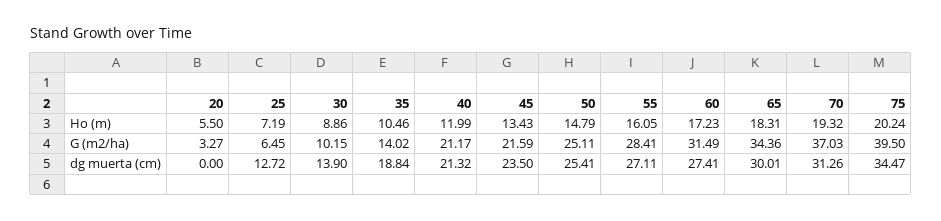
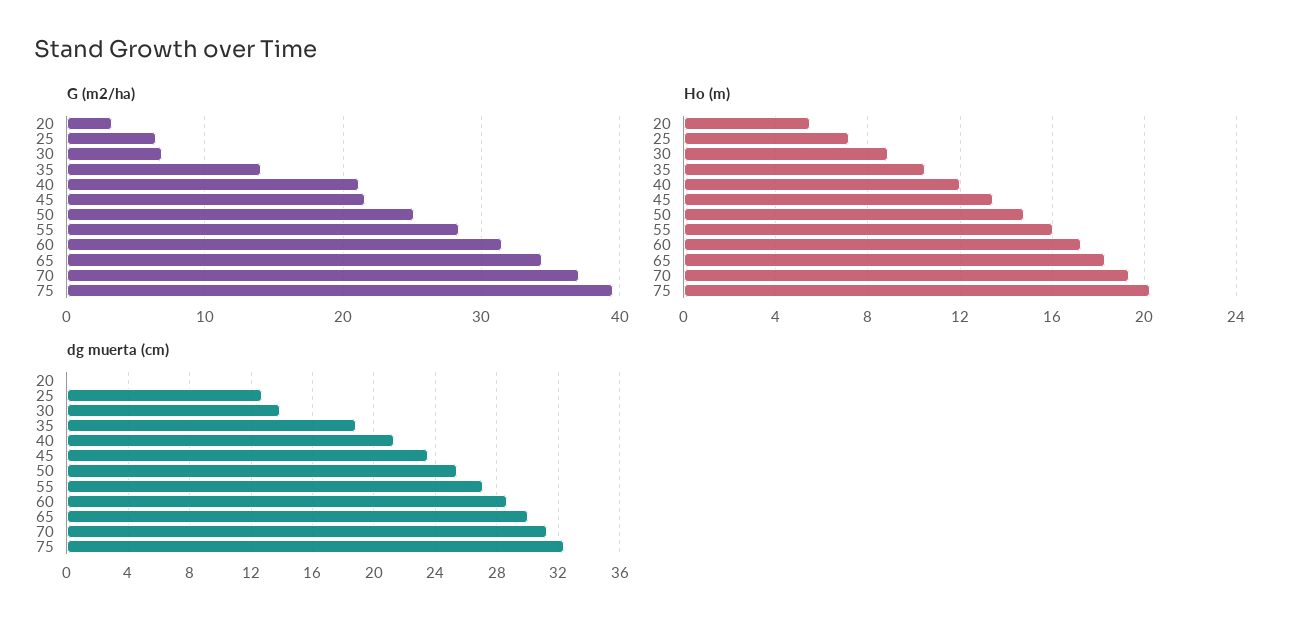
G (m2/ha), 30: 10.15 -> 7
dg muerta (cm), 60: 27.41 -> 28.5
dg muerta (cm), 75: 34.47 -> 32.5

